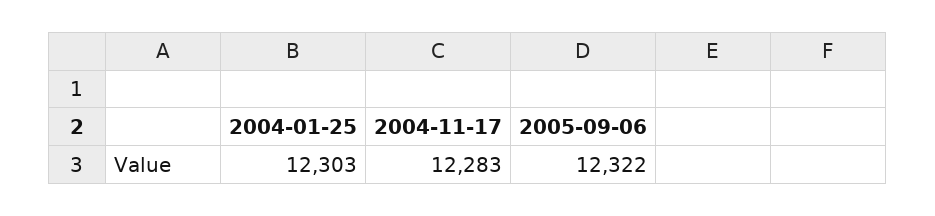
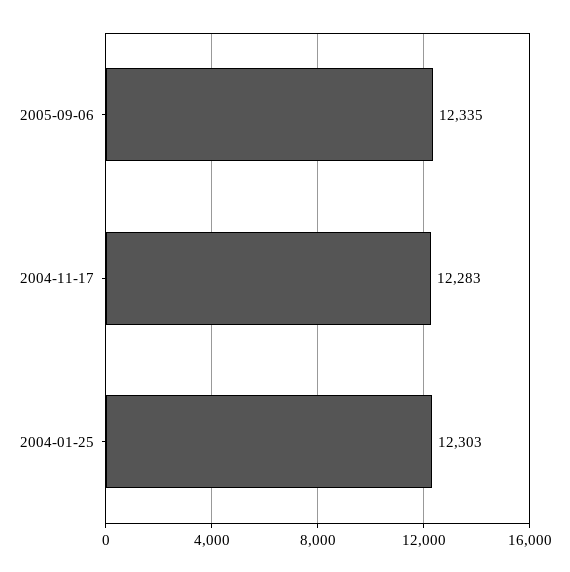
2005-09-06: 12322 -> 12335

